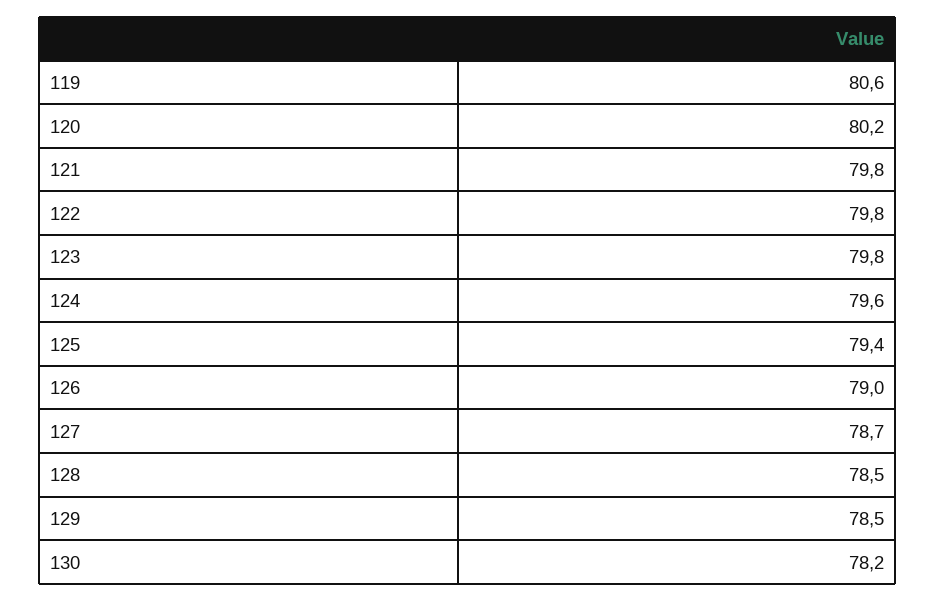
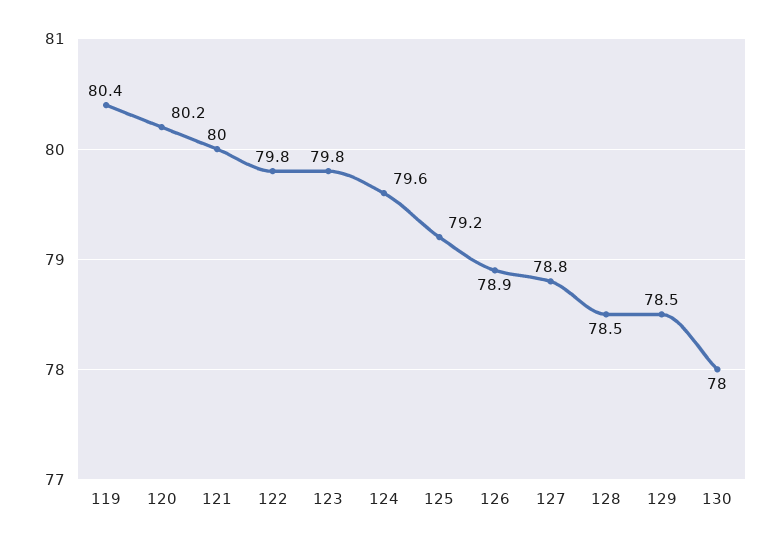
119: 80.6 -> 80.4
121: 79.8 -> 80
125: 79.4 -> 79.2
126: 79 -> 78.9
127: 78.7 -> 78.8
130: 78.2 -> 78

